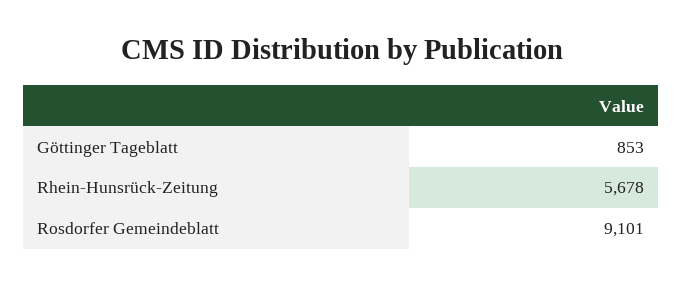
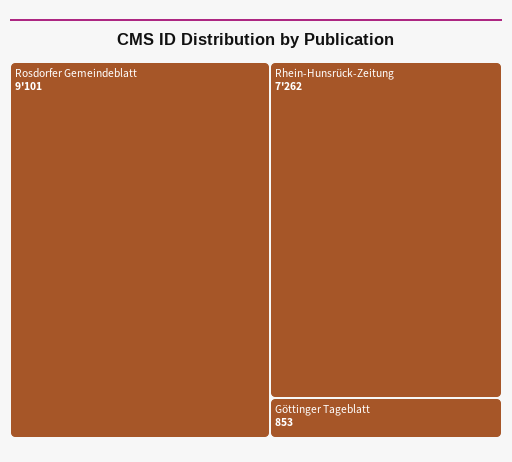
Rhein-Hunsrück-Zeitung: 5678 -> 7262

